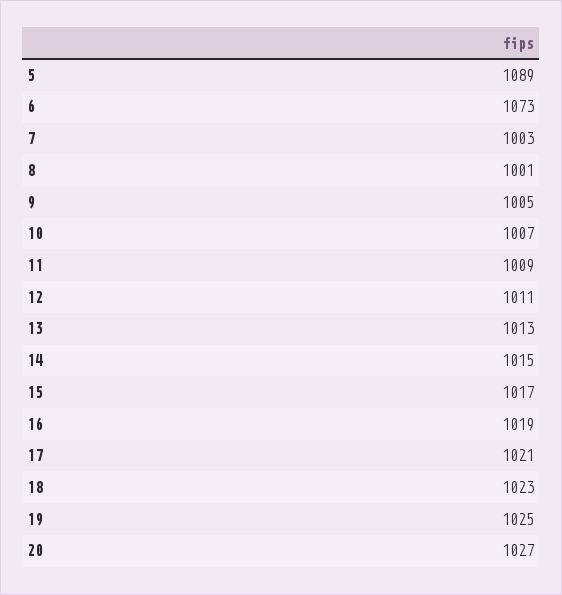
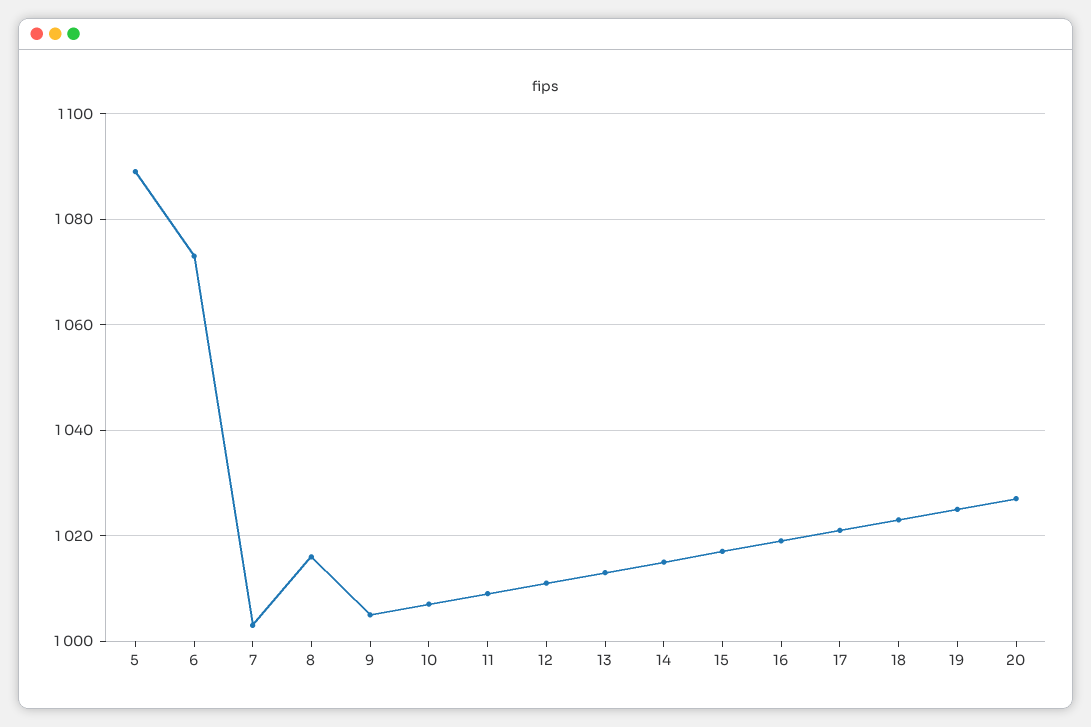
8: 1001 -> 1015

